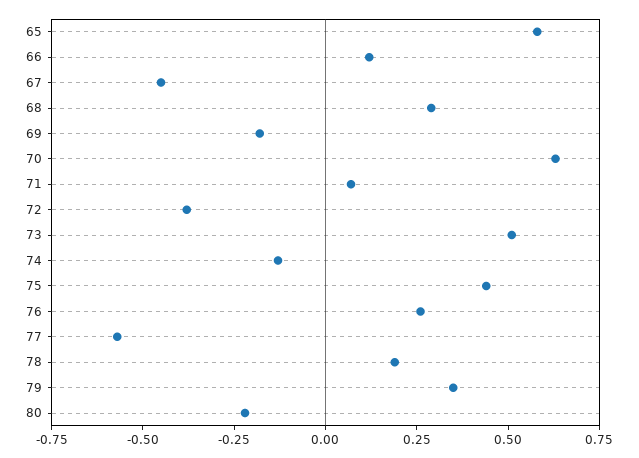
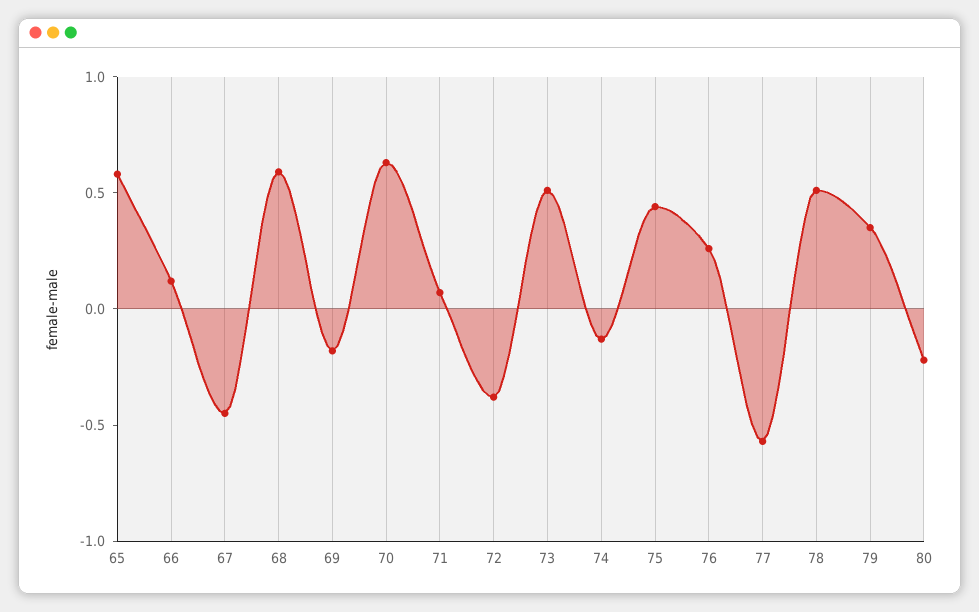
68: 0.3 -> 0.6
78: 0.2 -> 0.5

